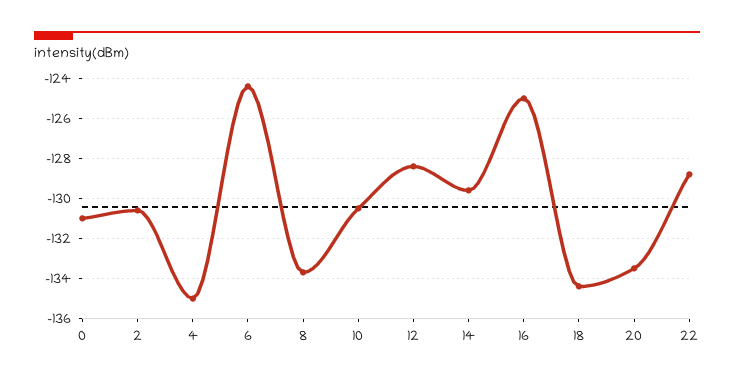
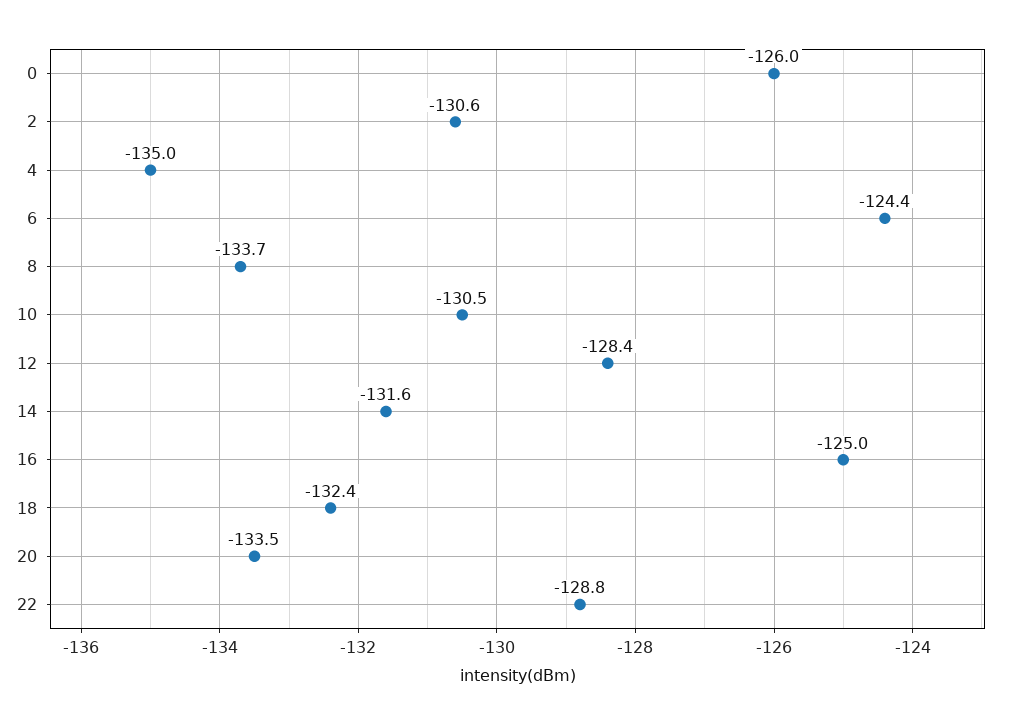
0: -131 -> -126
14: -129.5 -> -131.6
18: -134.5 -> -132.4

